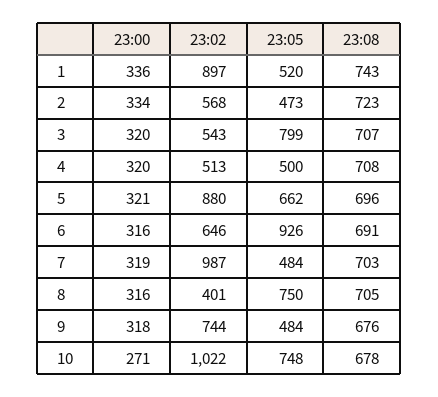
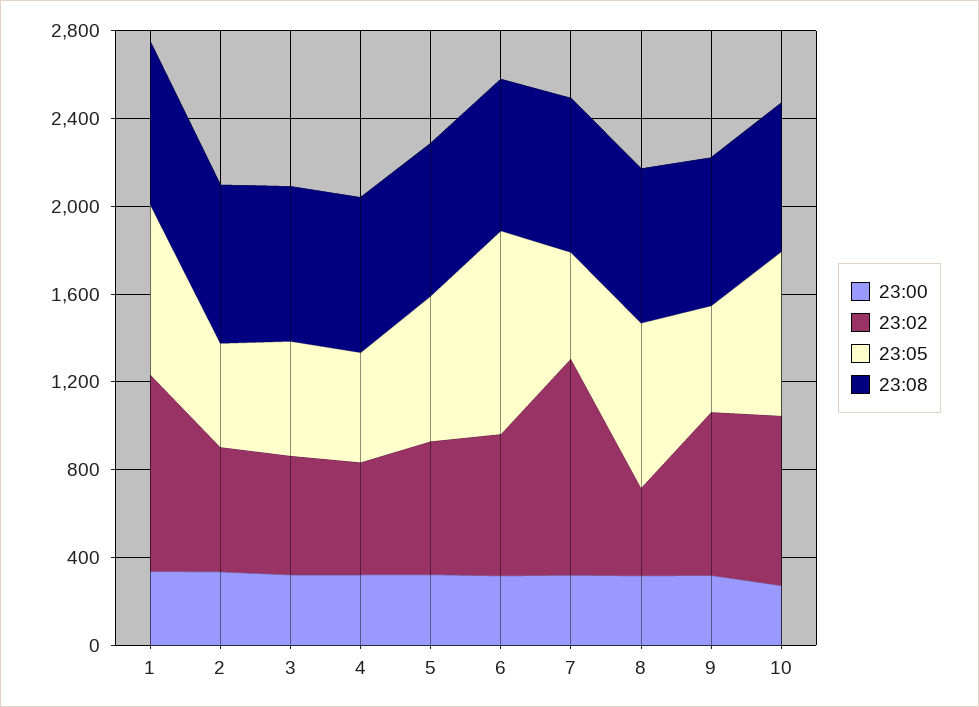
23:05, 1: 520 -> 800
23:05, 3: 799 -> 500
23:02, 5: 880 -> 600
23:02, 10: 1022 -> 800

